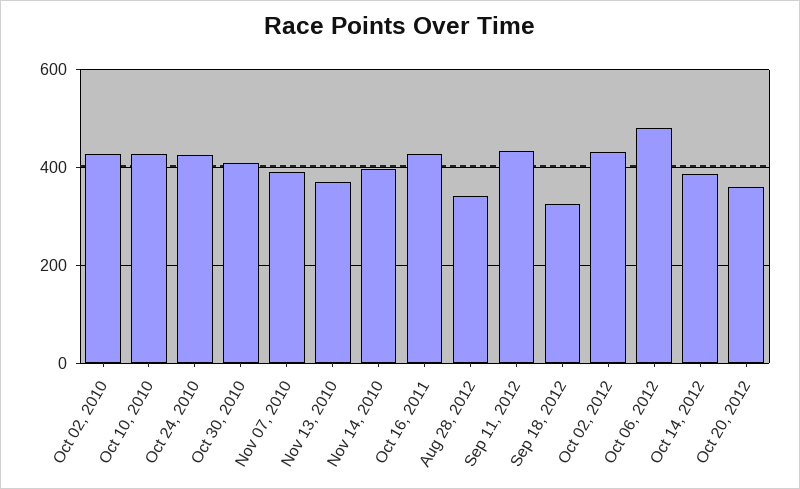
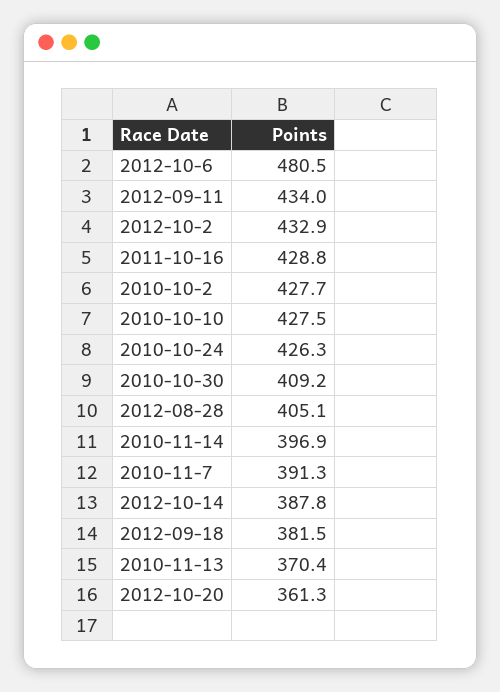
Aug 28, 2012: 340 -> 405.1
Sep 18, 2012: 320 -> 381.5

